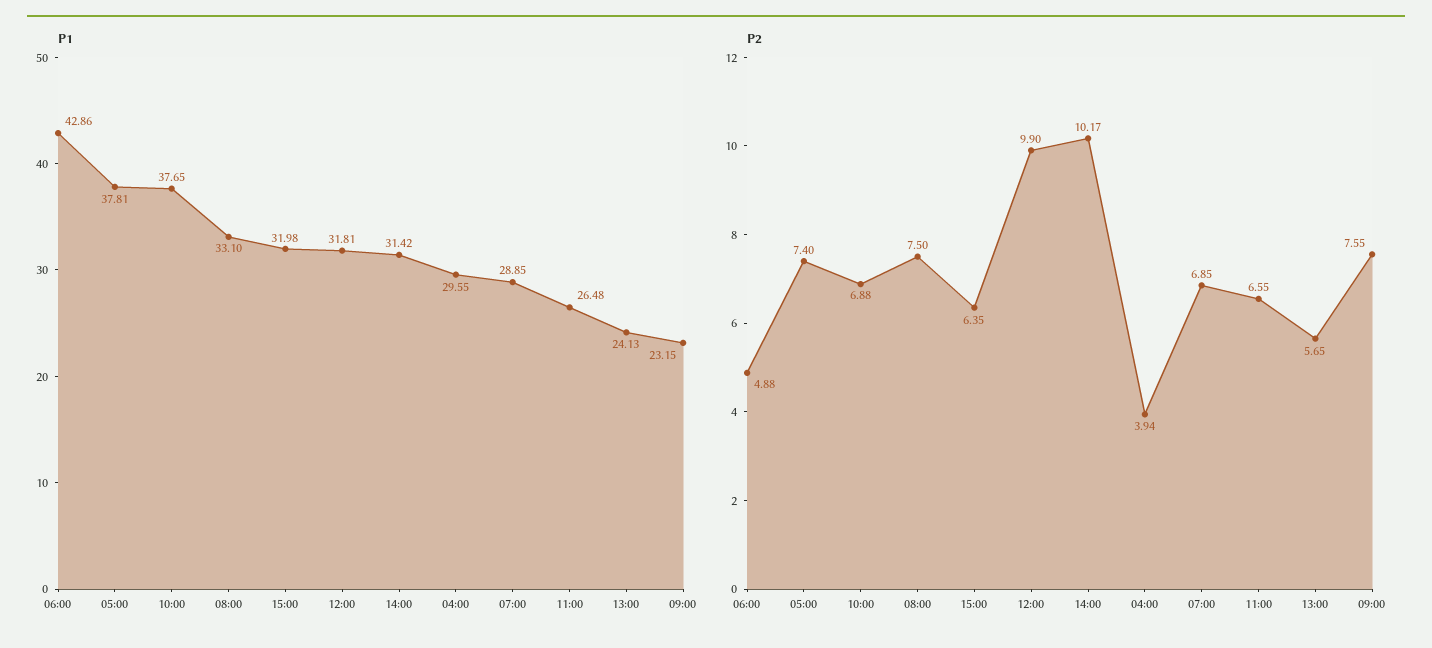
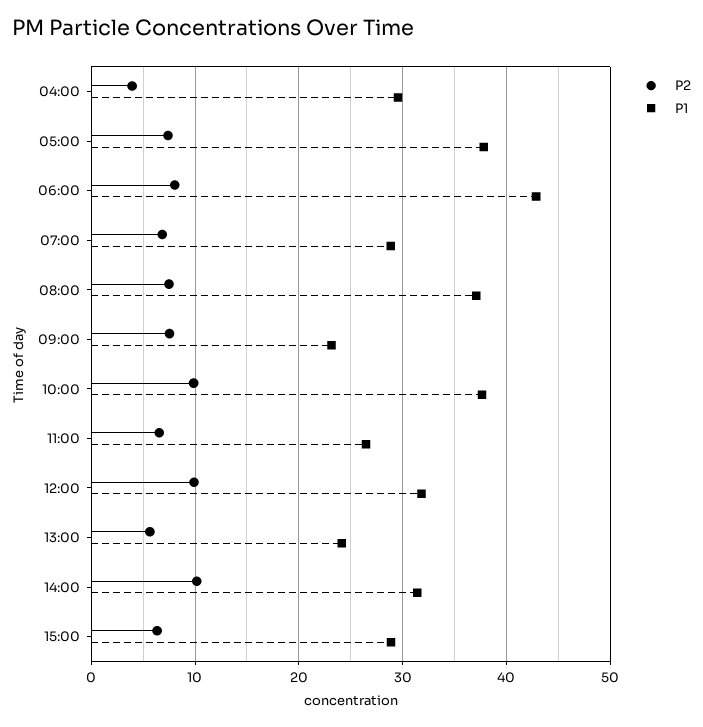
P1, 08:00: 33.1 -> 37
P1, 15:00: 31.98 -> 29
P2, 06:00: 4.88 -> 8
P2, 10:00: 6.88 -> 10

